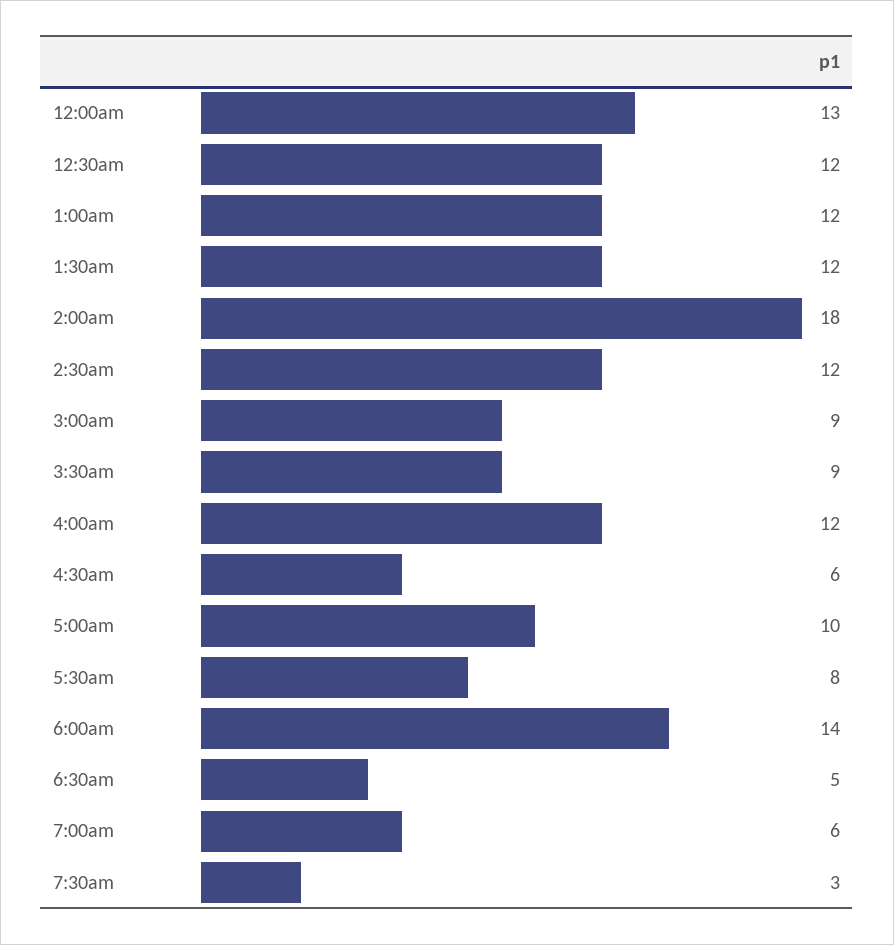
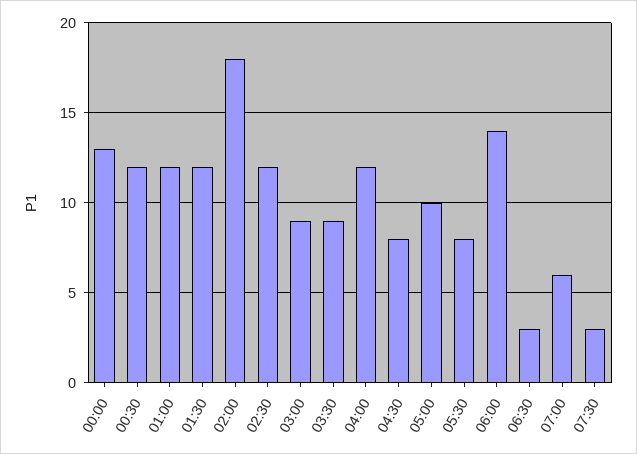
4:30am: 6 -> 8
6:30am: 5 -> 3

